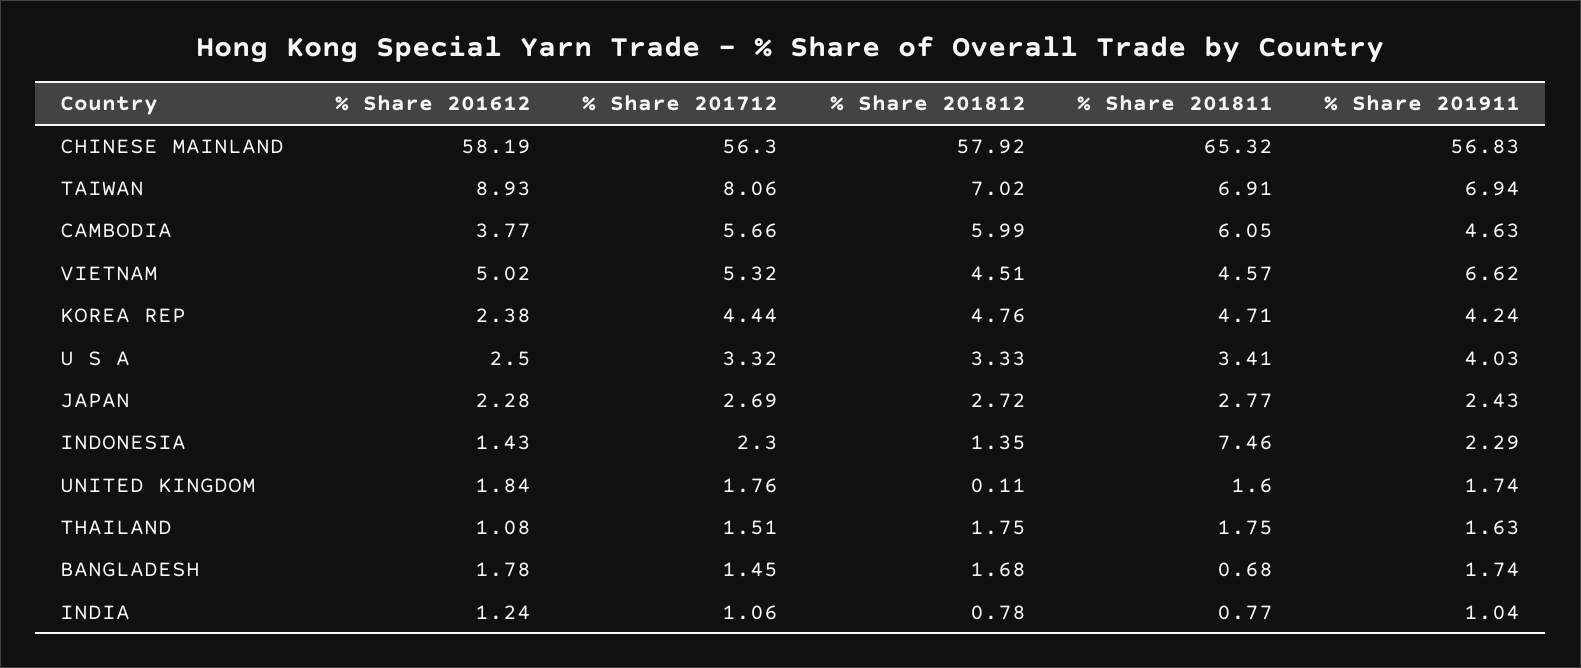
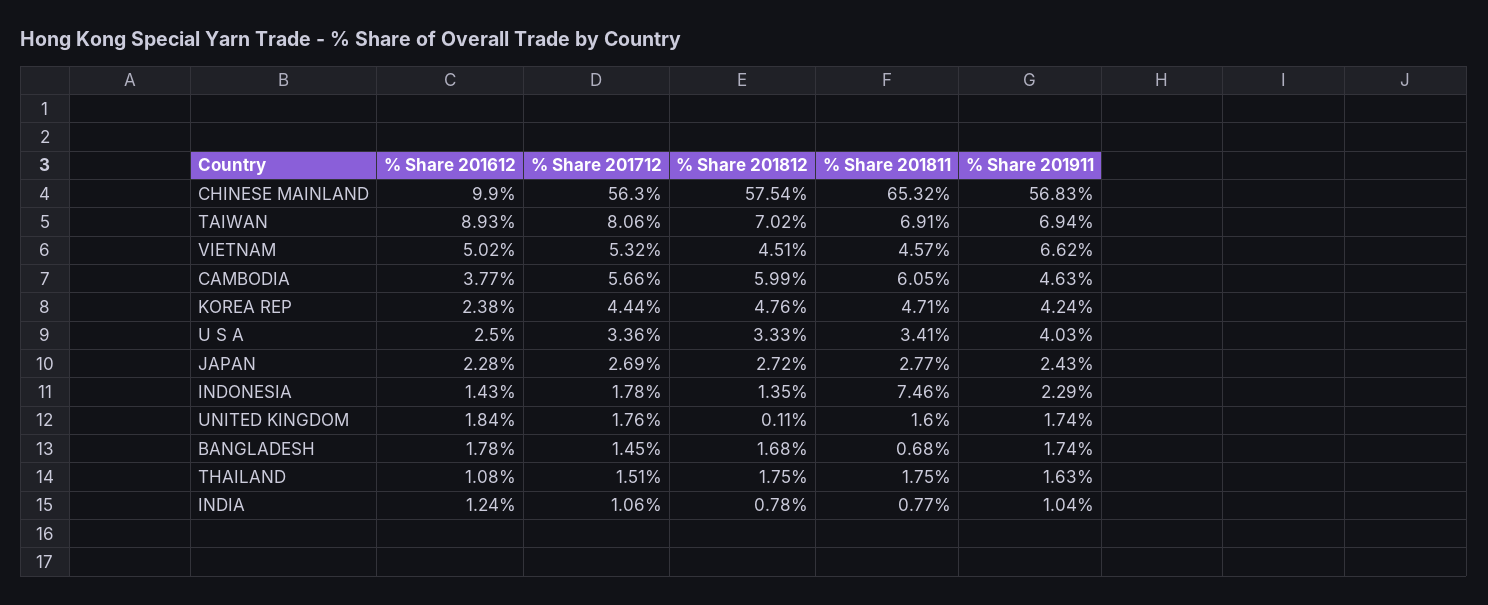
% Share 201612, CHINESE MAINLAND: 58.19 -> 9.9
% Share 201812, CHINESE MAINLAND: 57.92 -> 57.54
% Share 201712, U S A: 3.32 -> 3.36
% Share 201712, INDONESIA: 2.3 -> 1.78

